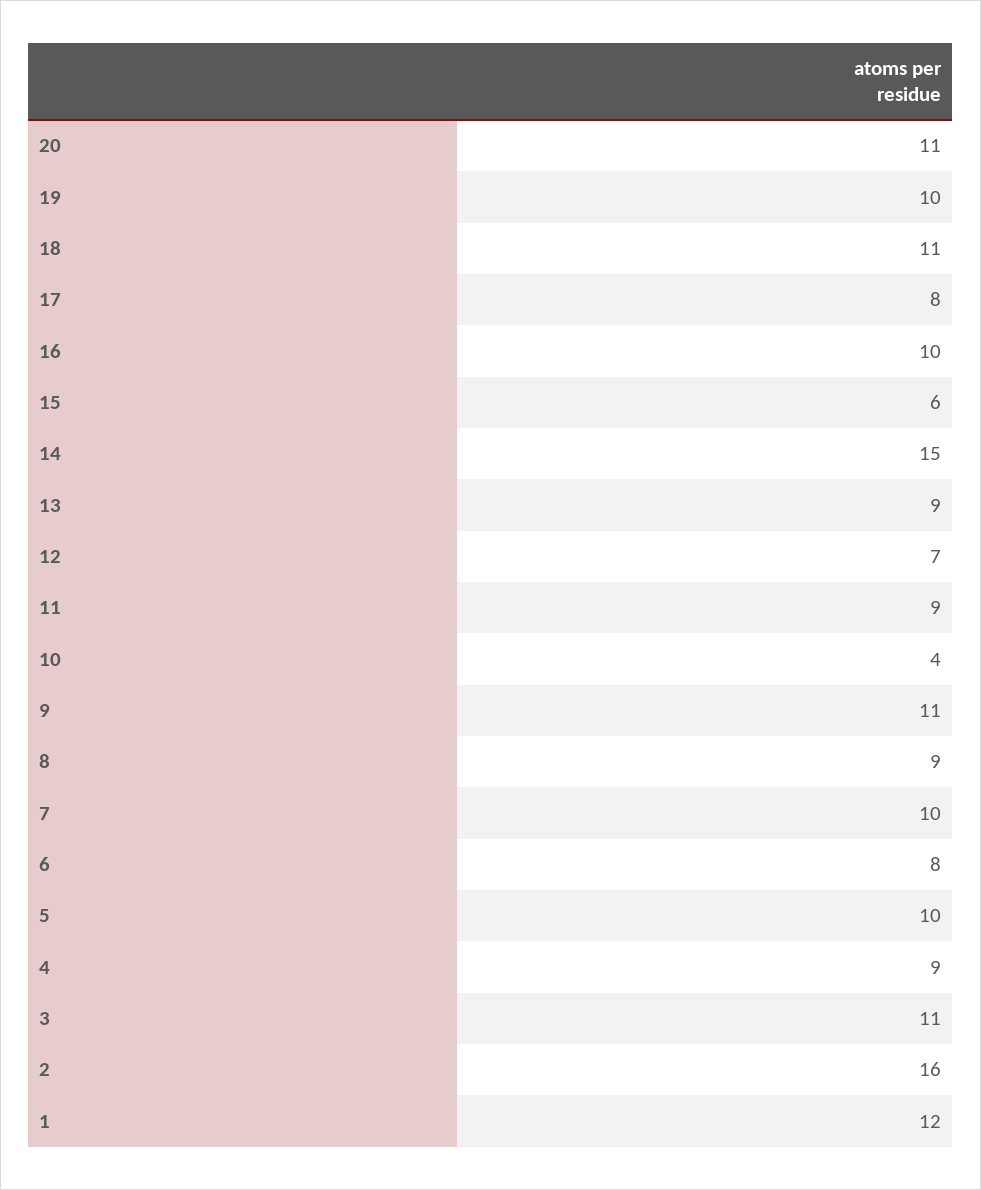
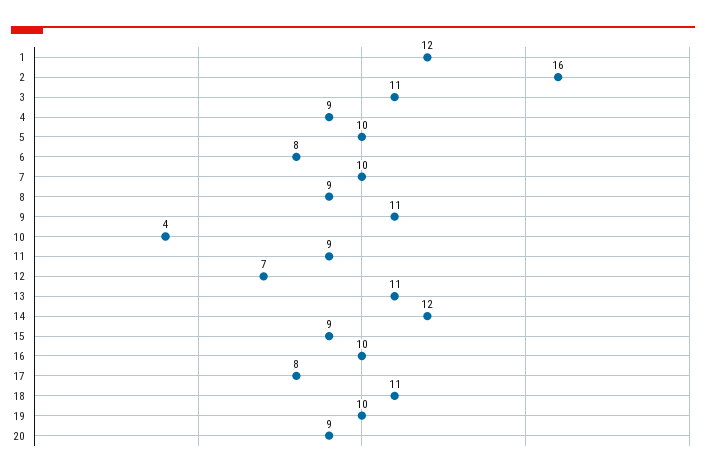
20: 11 -> 9
15: 6 -> 9
14: 15 -> 12
13: 9 -> 11

